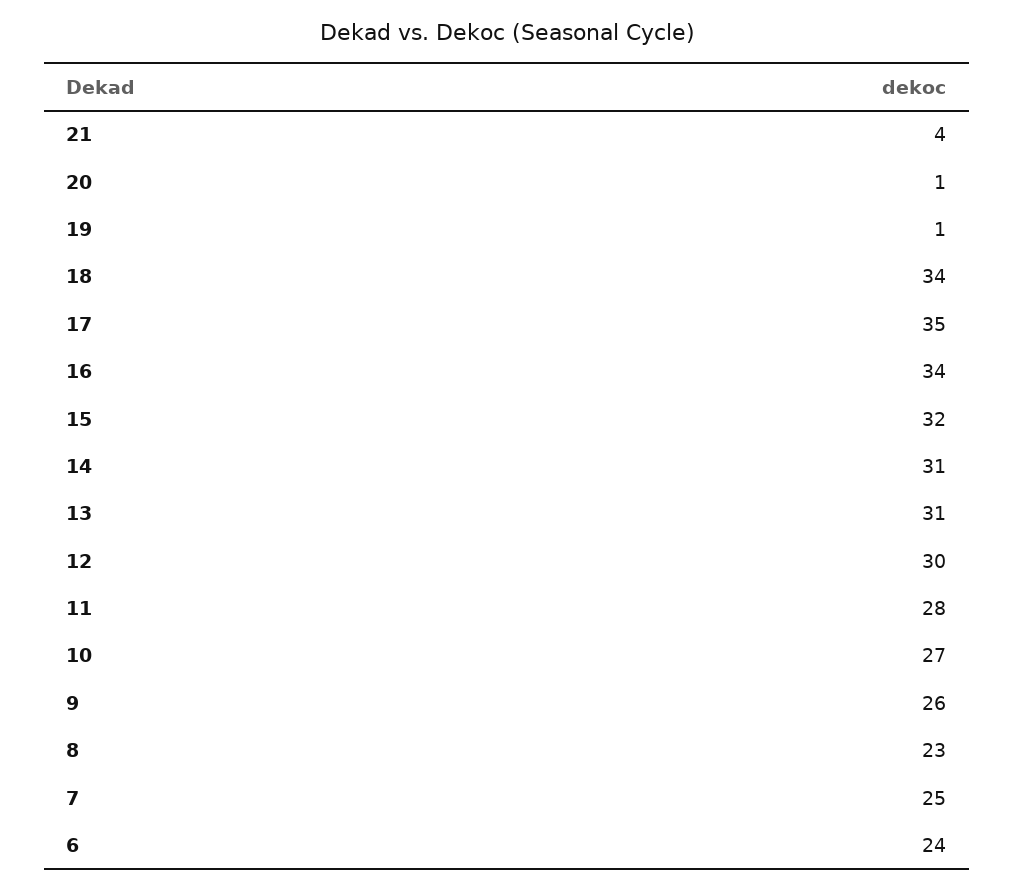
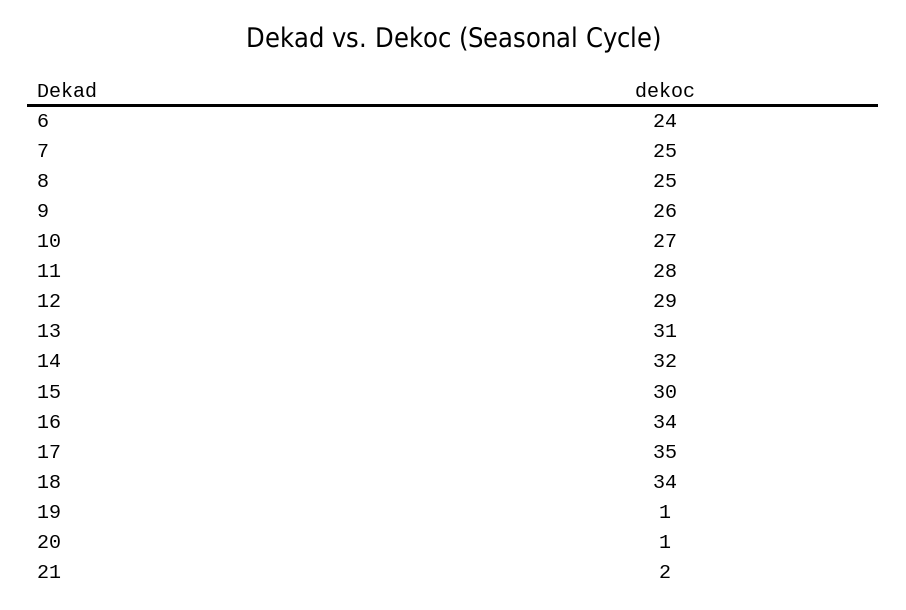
21: 4 -> 2
15: 32 -> 30
14: 31 -> 32
12: 30 -> 29
8: 23 -> 25

